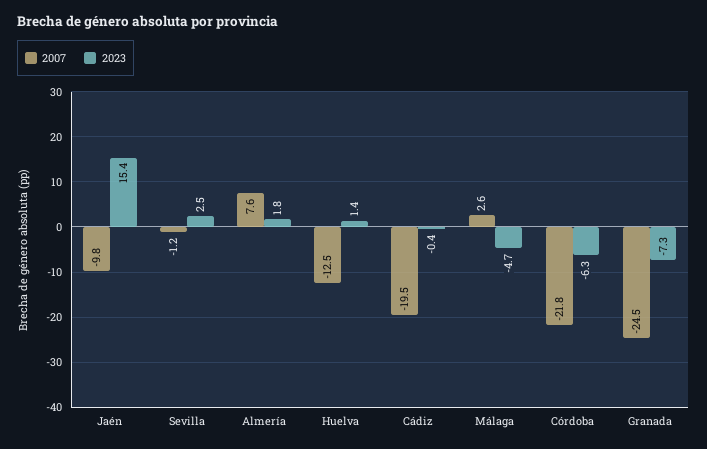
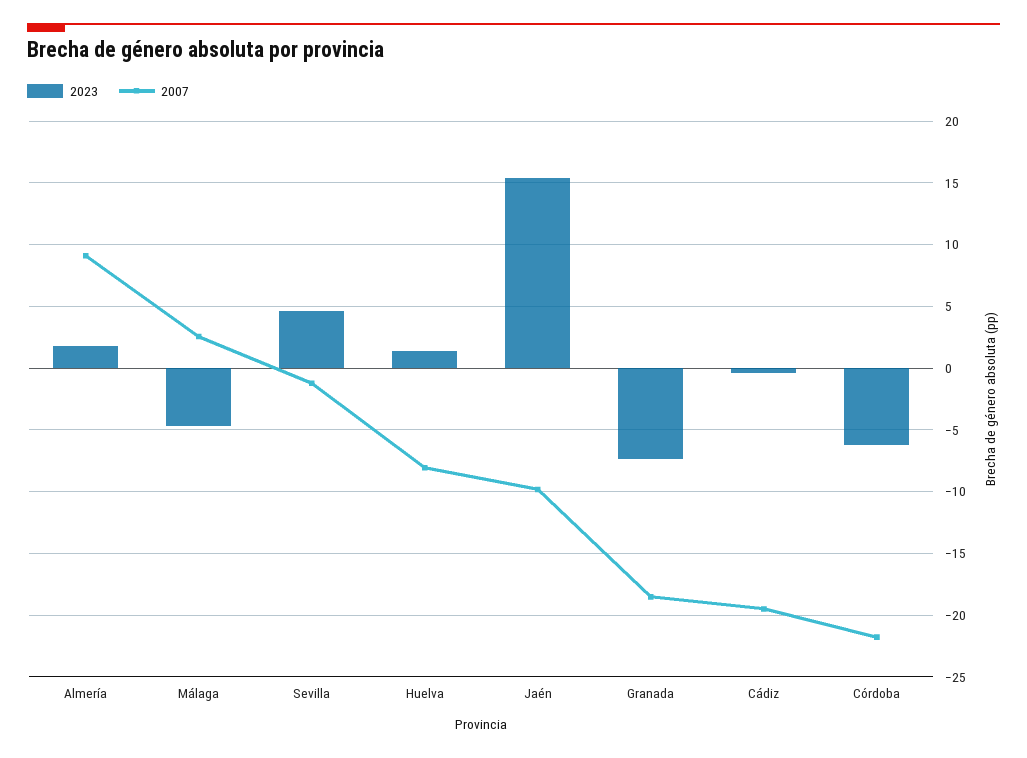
2023, Sevilla: 2.5 -> 4.5
2007, Almería: 7.6 -> 9
2007, Huelva: -12.5 -> -8
2007, Granada: -24.5 -> -18.5

